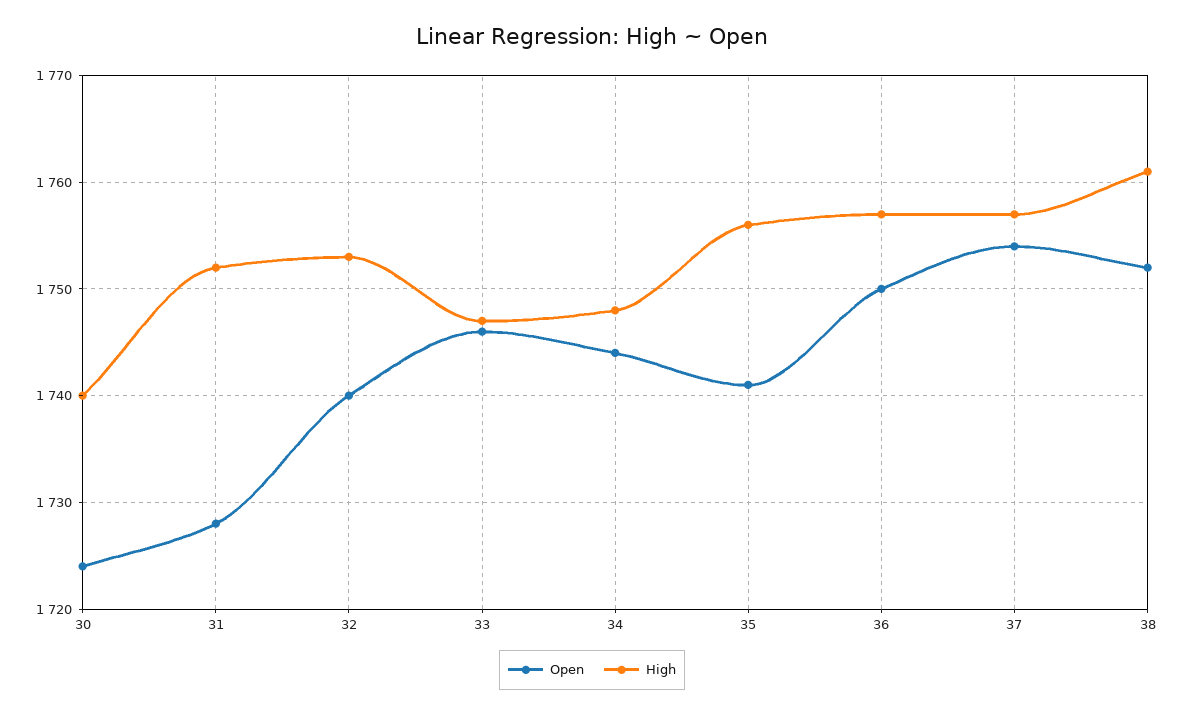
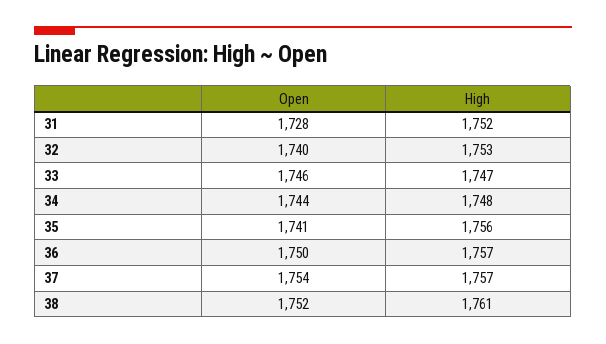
Open, 30: 1724 -> none
High, 30: 1740 -> none

